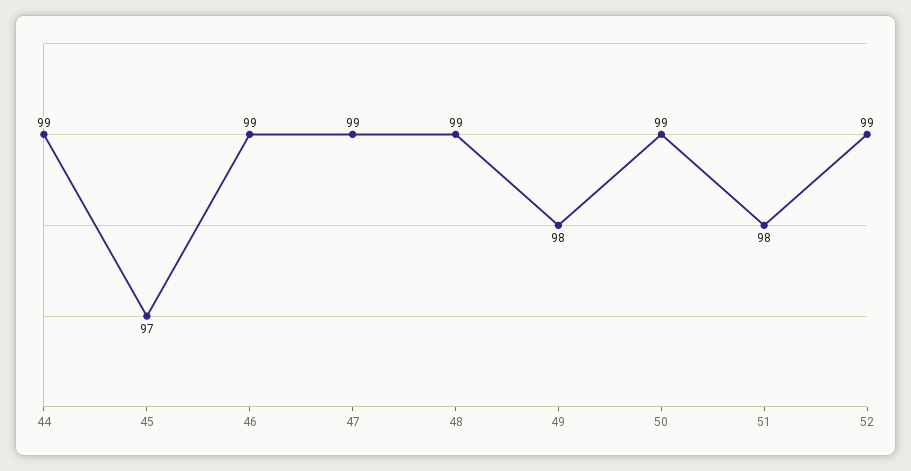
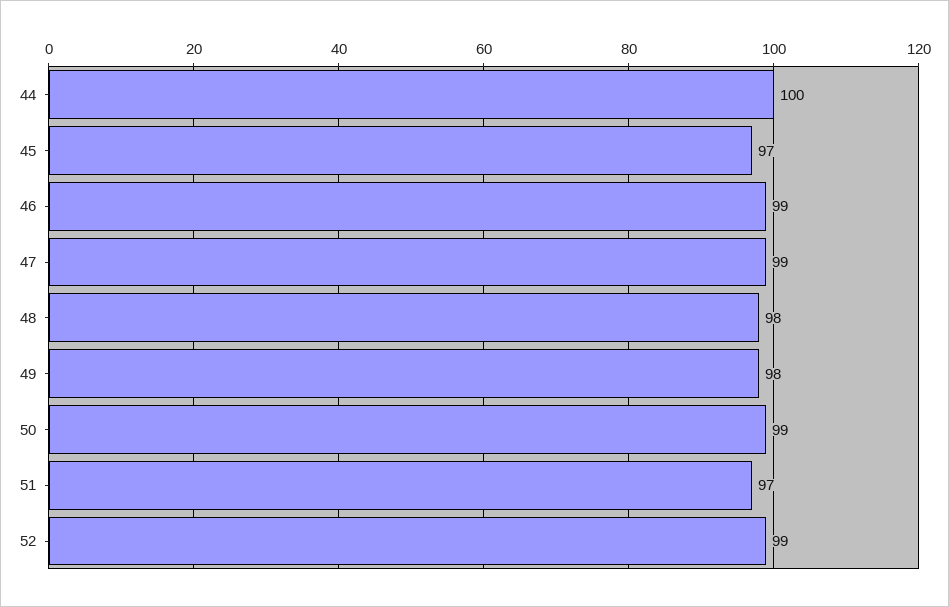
44: 99 -> 100
48: 99 -> 98
51: 98 -> 97

